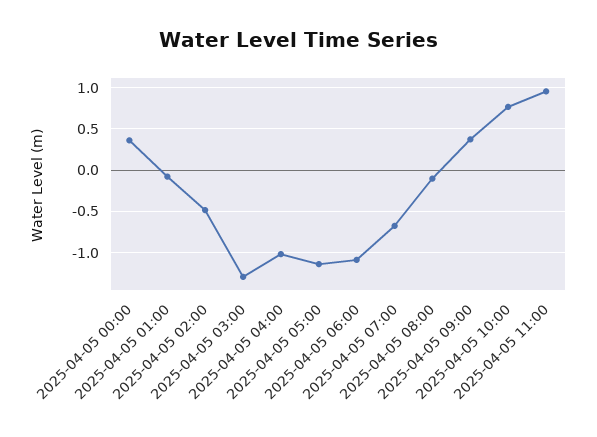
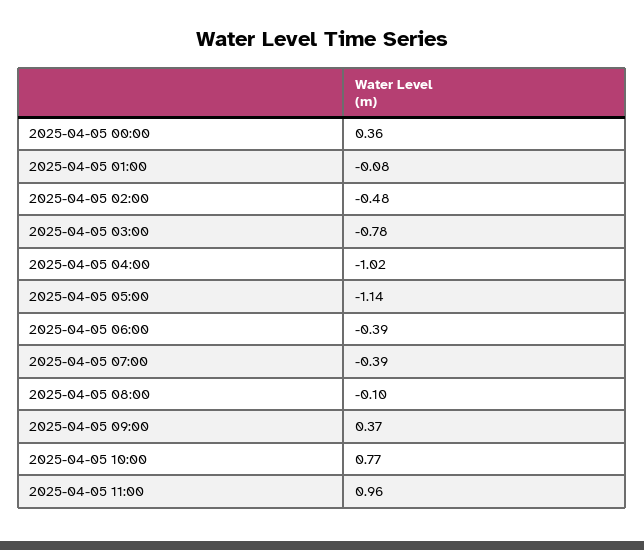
2025-04-05 03:00: -1.3 -> -0.78
2025-04-05 06:00: -1.1 -> -0.39
2025-04-05 07:00: -0.7 -> -0.39

